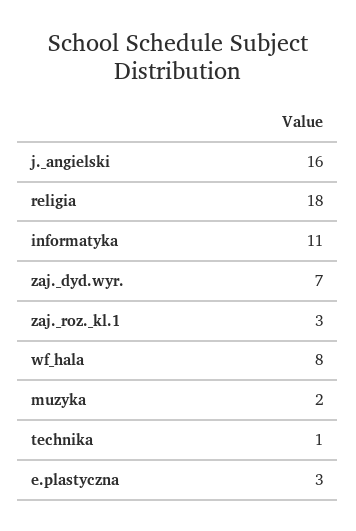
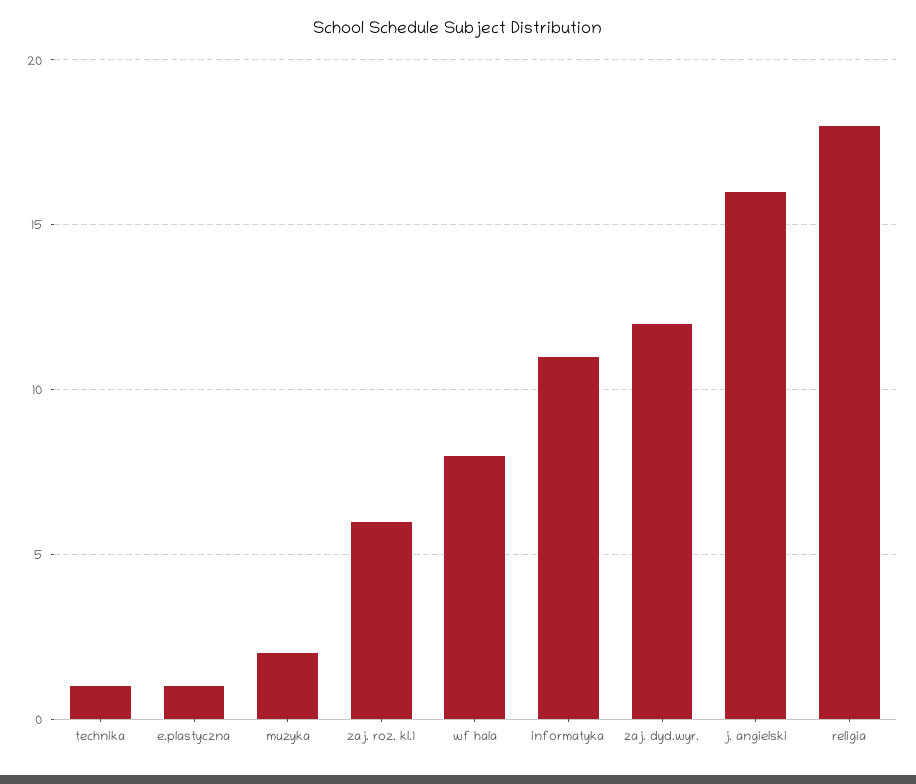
zaj._dyd.wyr.: 7 -> 12
zaj._roz._kl.1: 3 -> 6
e.plastyczna: 3 -> 1

